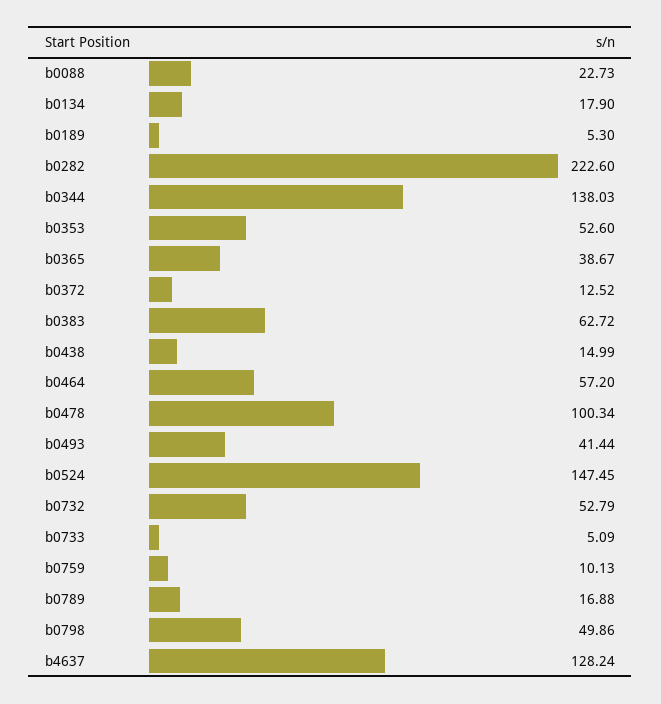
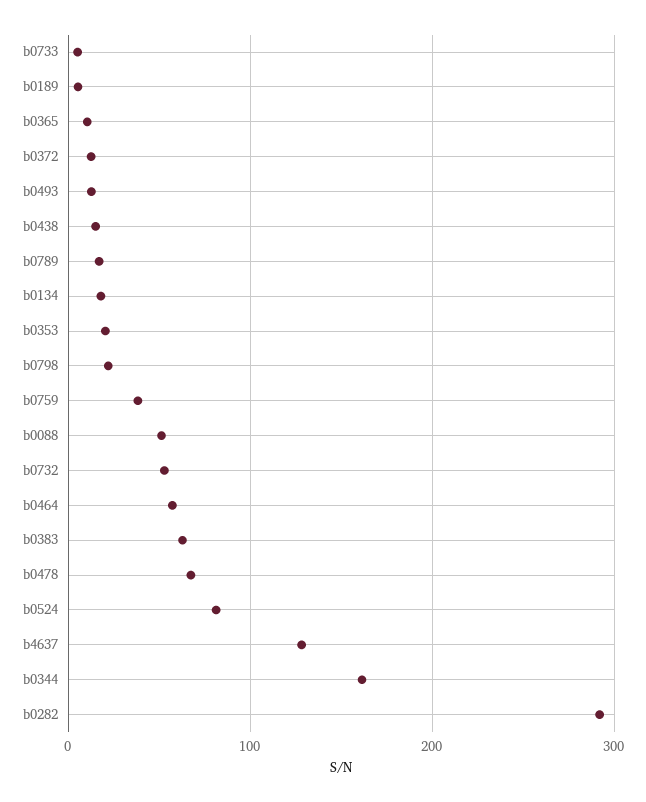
b0088: 22.73 -> 50
b0282: 222.6 -> 290
b0344: 138.03 -> 160
b0353: 52.6 -> 20
b0365: 38.67 -> 10
b0478: 100.34 -> 70
b0493: 41.44 -> 10
b0524: 147.45 -> 80
b0759: 10.13 -> 40
b0798: 49.86 -> 20

